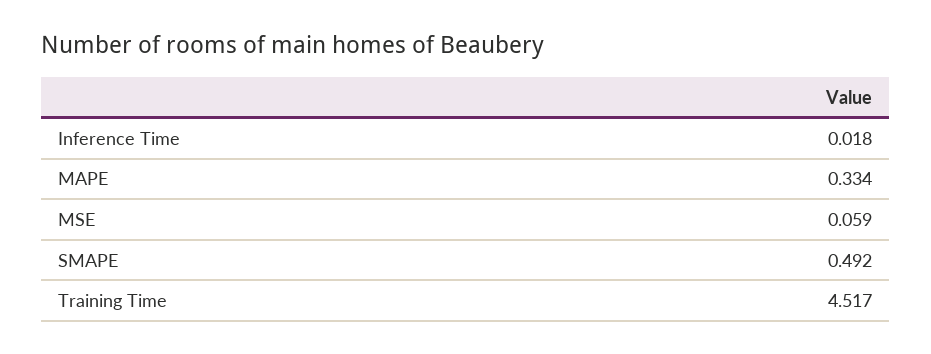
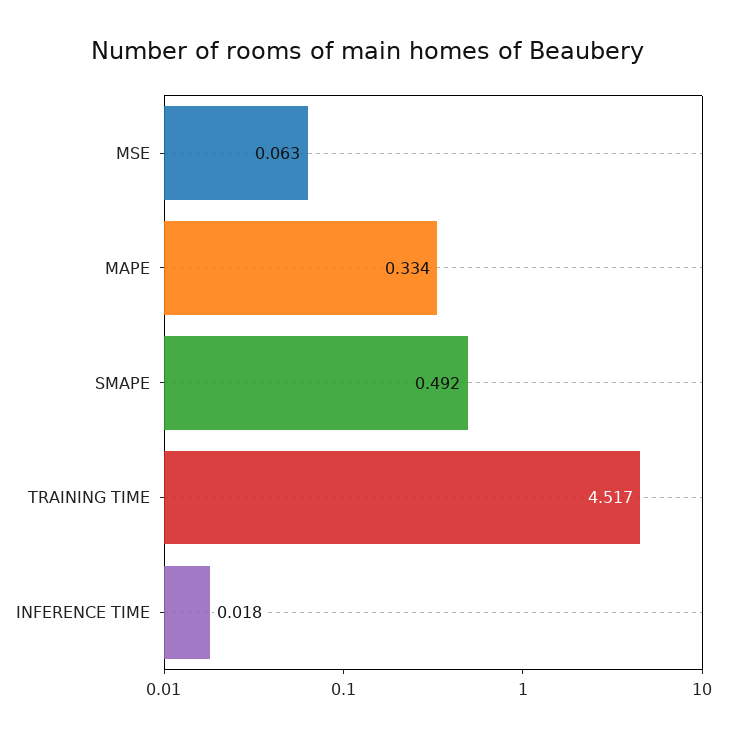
MSE: 0.059 -> 0.063

